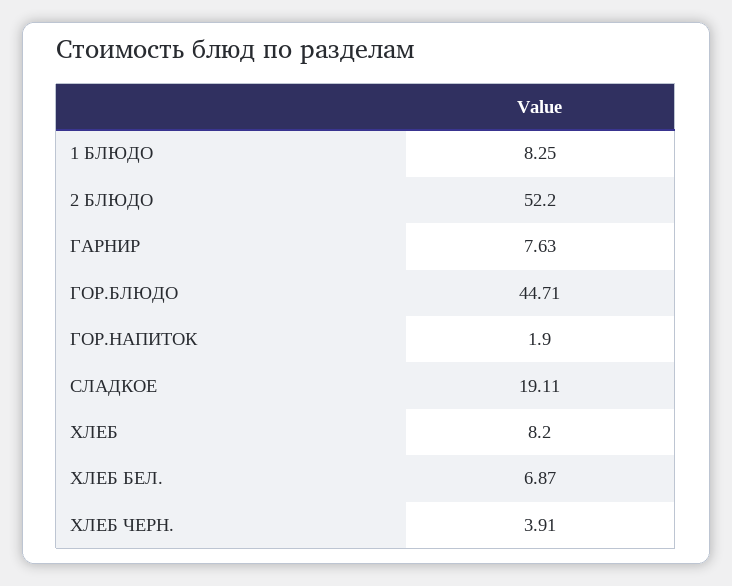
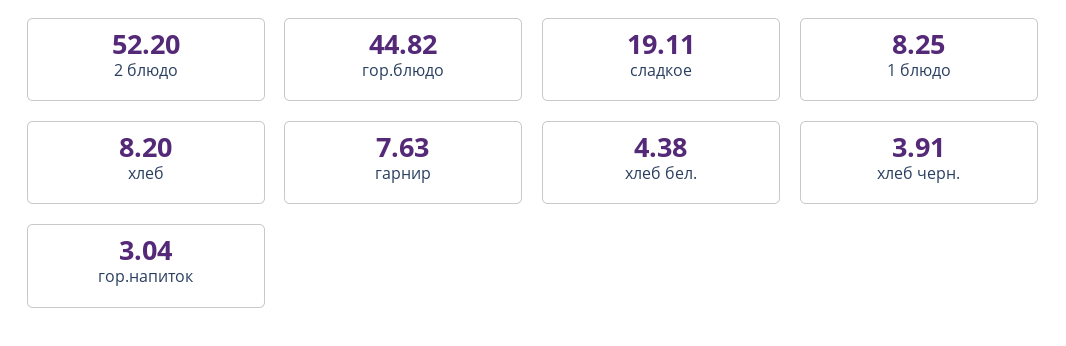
ГОР.БЛЮДО: 44.71 -> 44.82
ГОР.НАПИТОК: 1.9 -> 3.04
ХЛЕБ БЕЛ.: 6.87 -> 4.38

